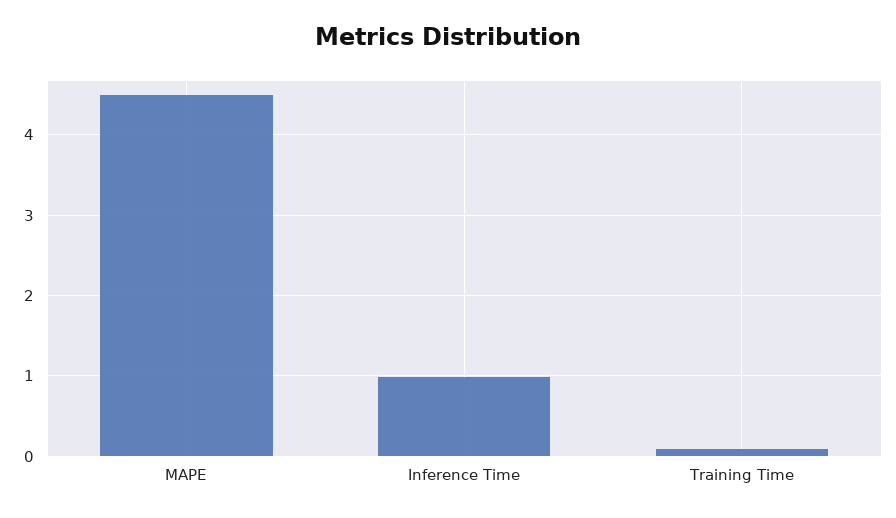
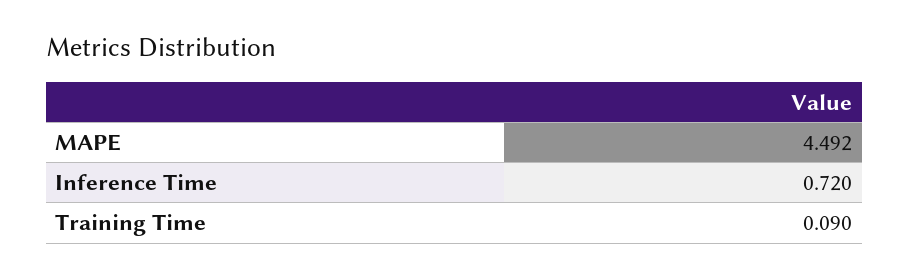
Inference Time: 1 -> 0.72

